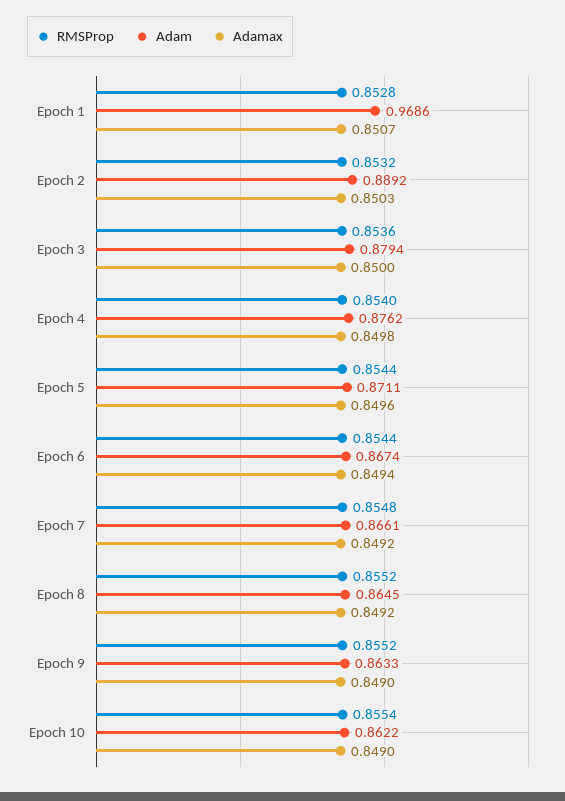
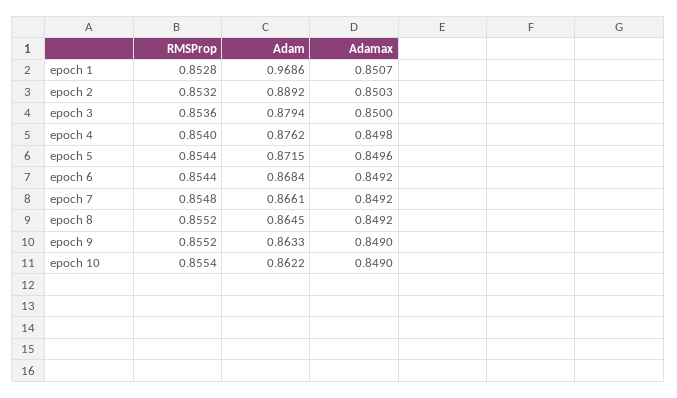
Adam, Epoch 5: 0.8711 -> 0.8715
Adam, Epoch 6: 0.8674 -> 0.8684
Adamax, Epoch 6: 0.8494 -> 0.8492

